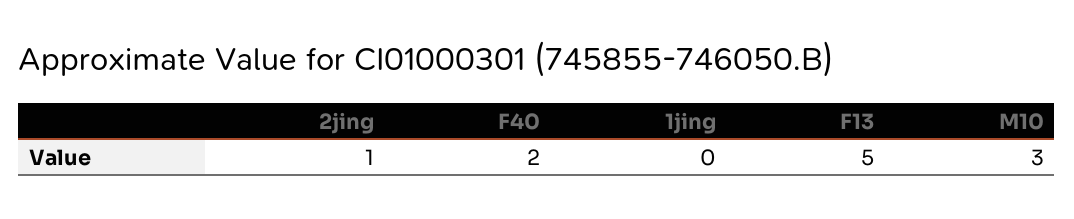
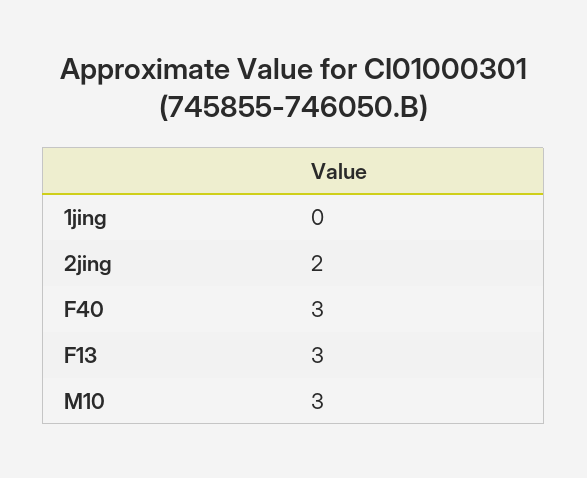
2jing: 1 -> 2
F40: 2 -> 3
F13: 5 -> 3

